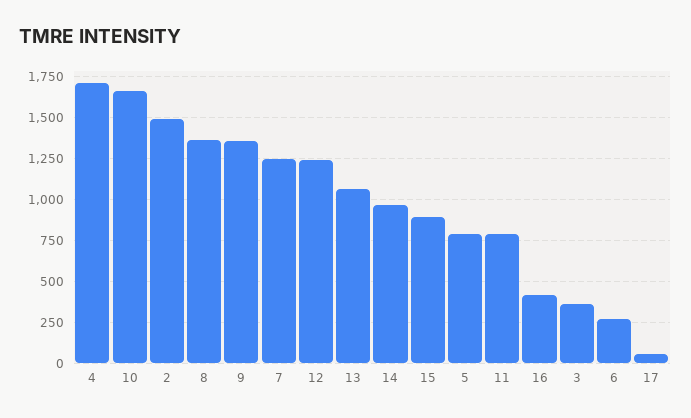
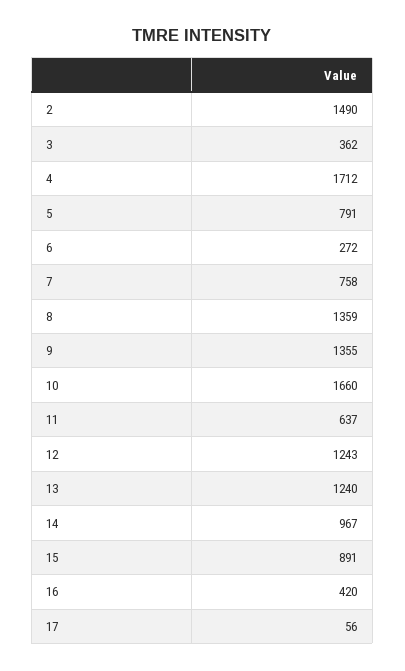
7: 1250 -> 758
13: 1050 -> 1240
11: 800 -> 637

